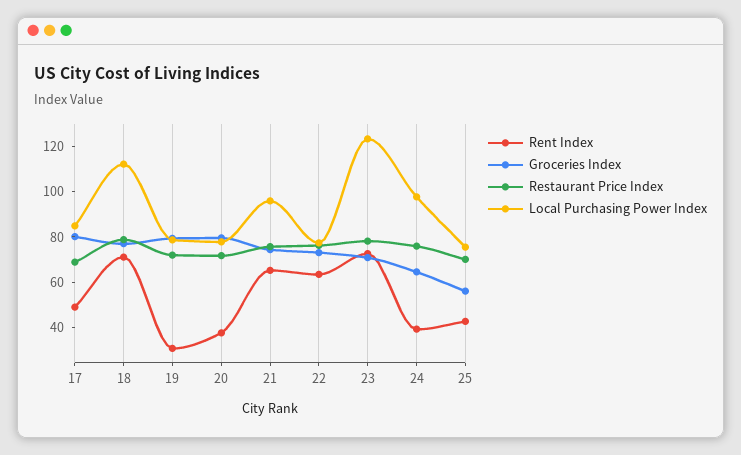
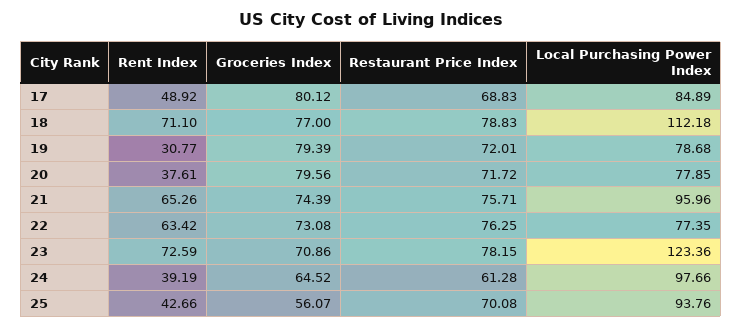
Restaurant Price Index, 24: 75 -> 61.28
Local Purchasing Power Index, 25: 75 -> 93.76

